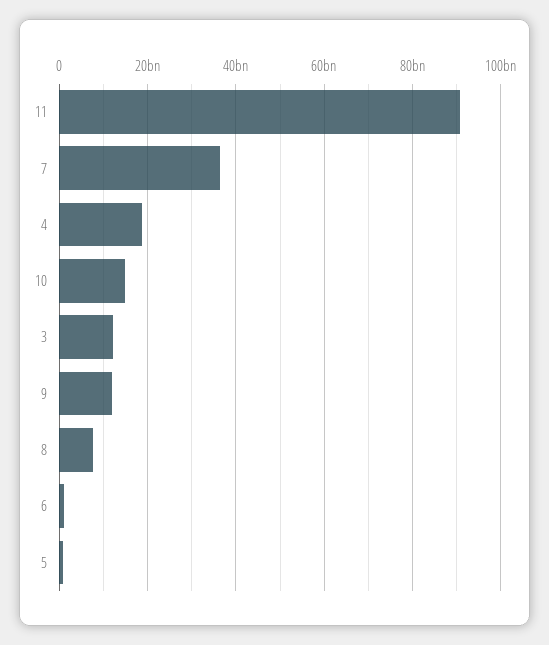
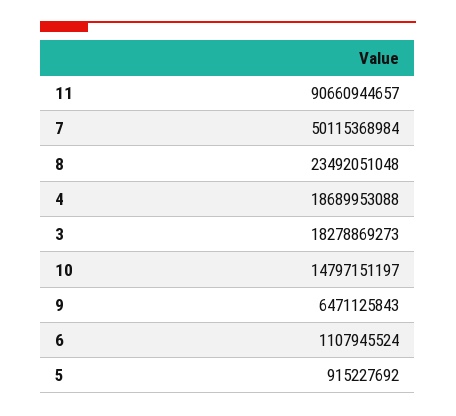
7: 36000000000 -> 50115368984
3: 12000000000 -> 18278869273
9: 12000000000 -> 6471125843
8: 8000000000 -> 23492051048

